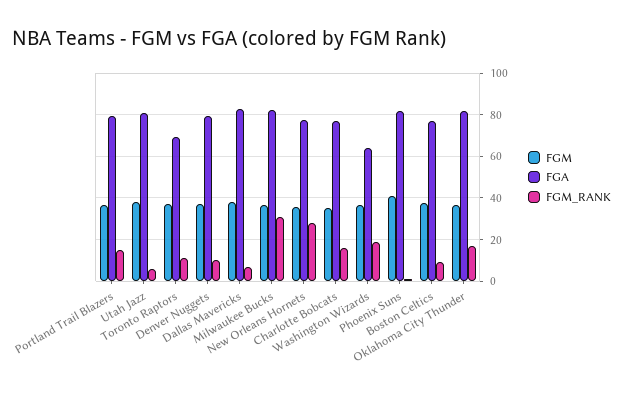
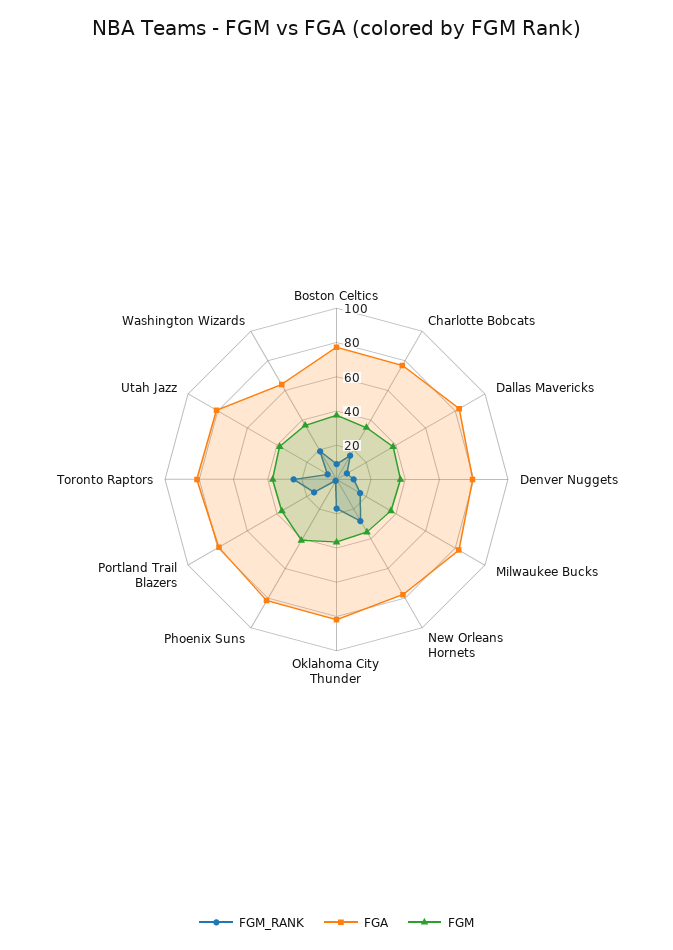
FGA, Toronto Raptors: 70 -> 80
FGM_RANK, Toronto Raptors: 10 -> 25
FGM_RANK, Milwaukee Bucks: 30 -> 15

